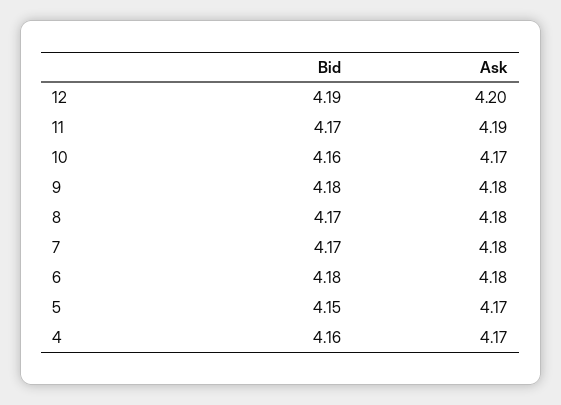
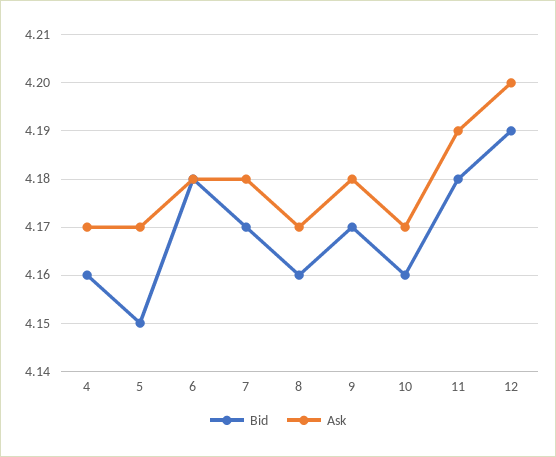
Bid, 11: 4.17 -> 4.18
Bid, 9: 4.18 -> 4.17
Bid, 8: 4.17 -> 4.16
Ask, 8: 4.18 -> 4.17

